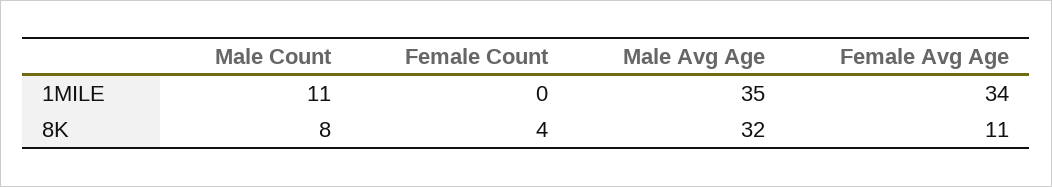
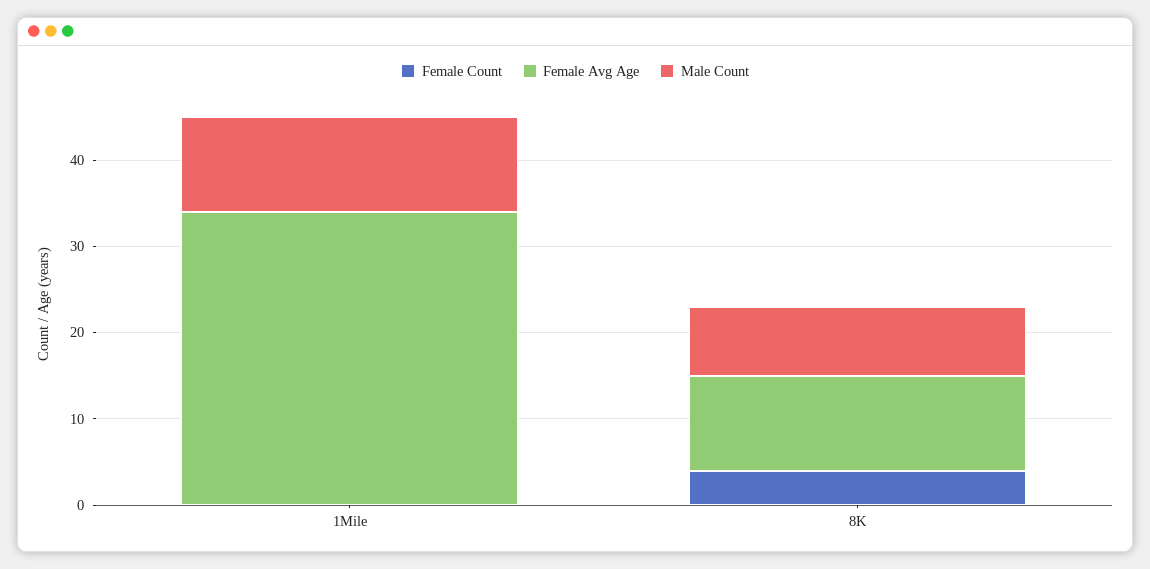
Male Avg Age, 1MILE: 35 -> none
Male Avg Age, 8K: 32 -> none

